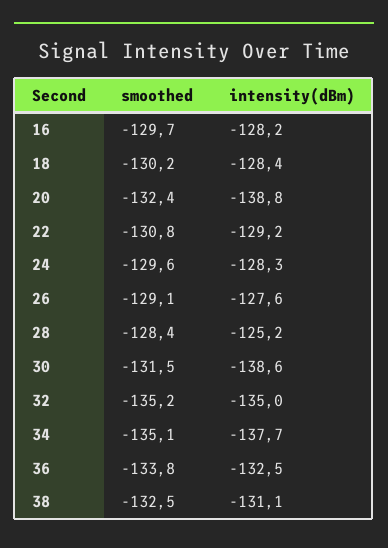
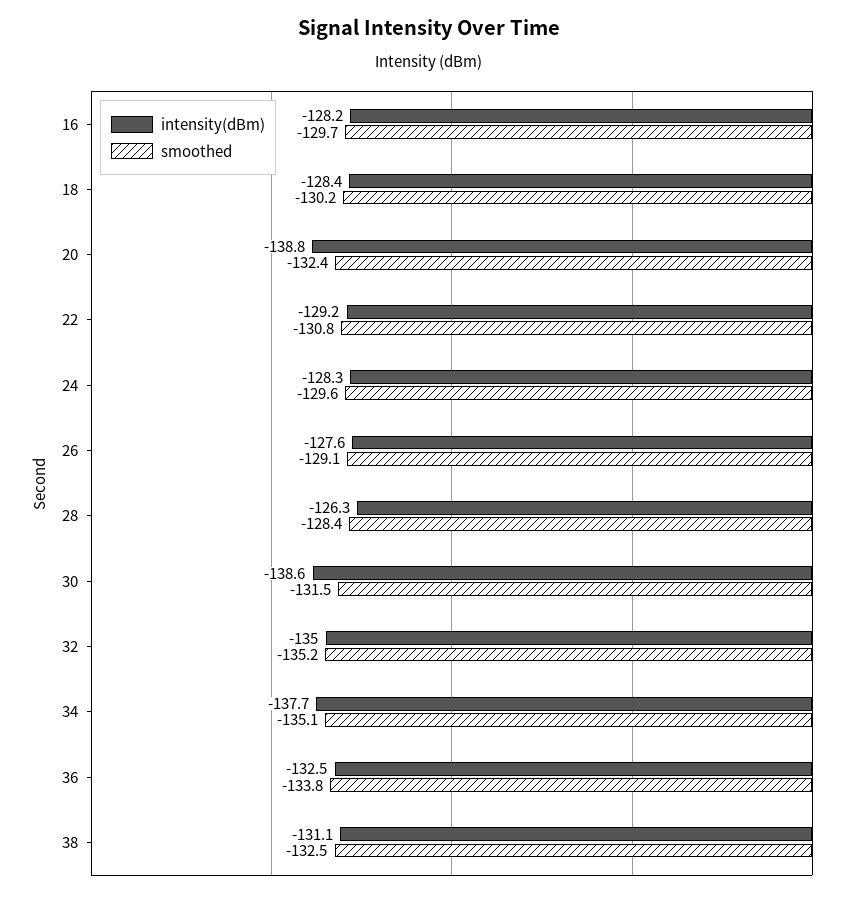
intensity(dBm), 28: -125.2 -> -126.3

